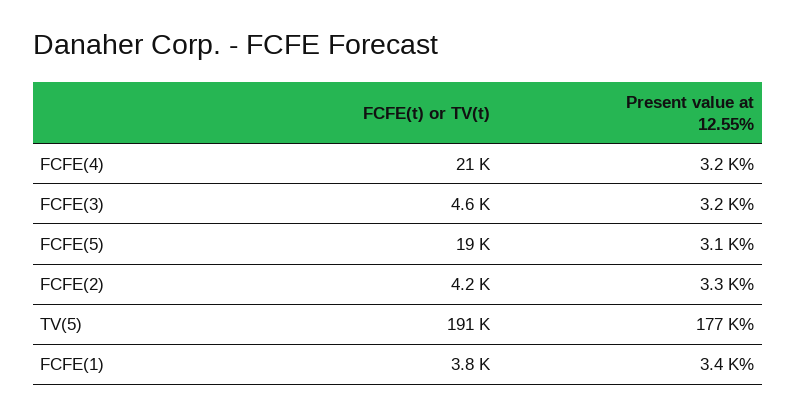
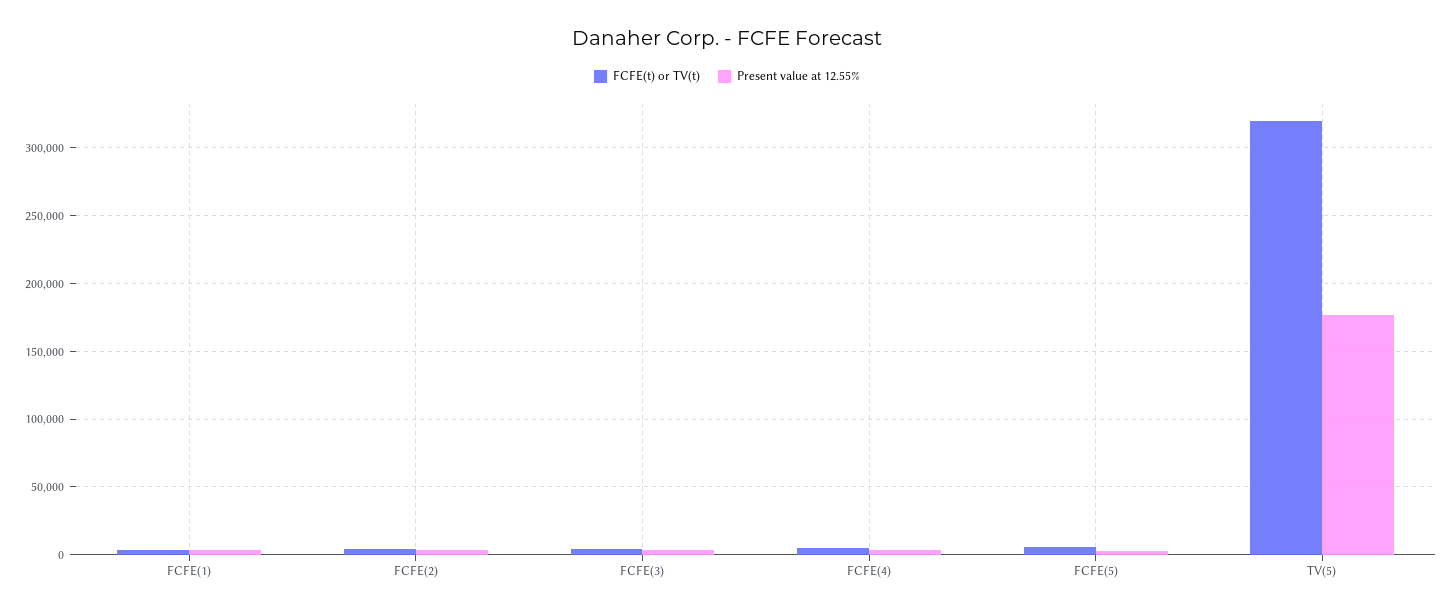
FCFE(t) or TV(t), FCFE(4): 21000 -> 5000
FCFE(t) or TV(t), FCFE(5): 19000 -> 5000
FCFE(t) or TV(t), TV(5): 191000 -> 320000

